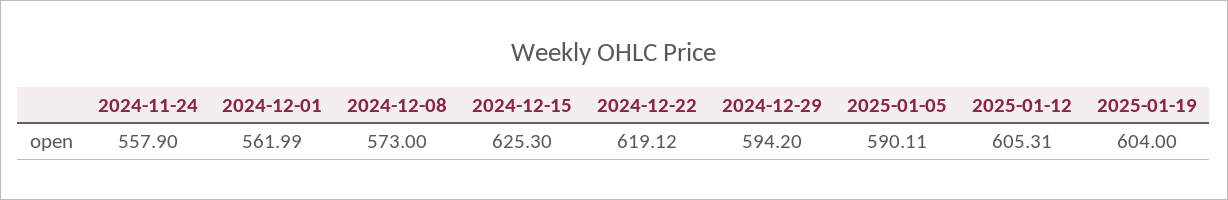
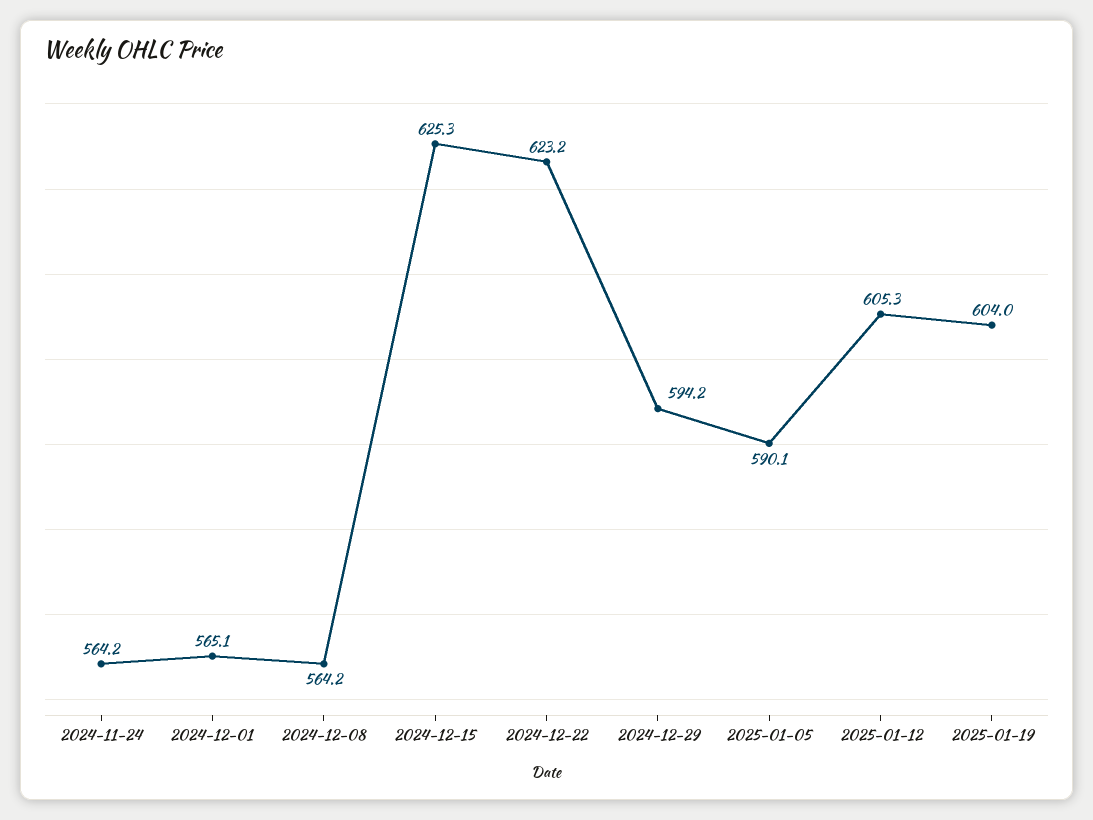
2024-11-24: 557.9 -> 564.2
2024-12-01: 561.99 -> 565.1
2024-12-08: 573 -> 564.2
2024-12-22: 619.12 -> 623.2

